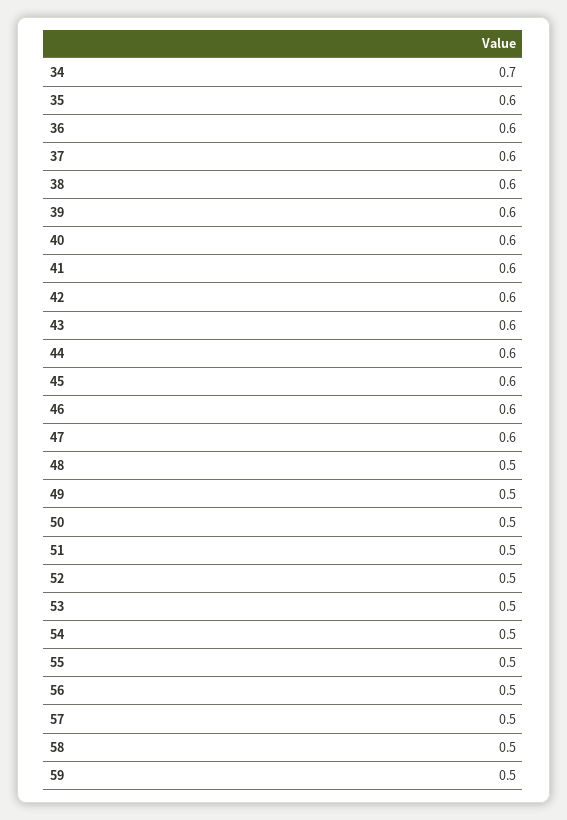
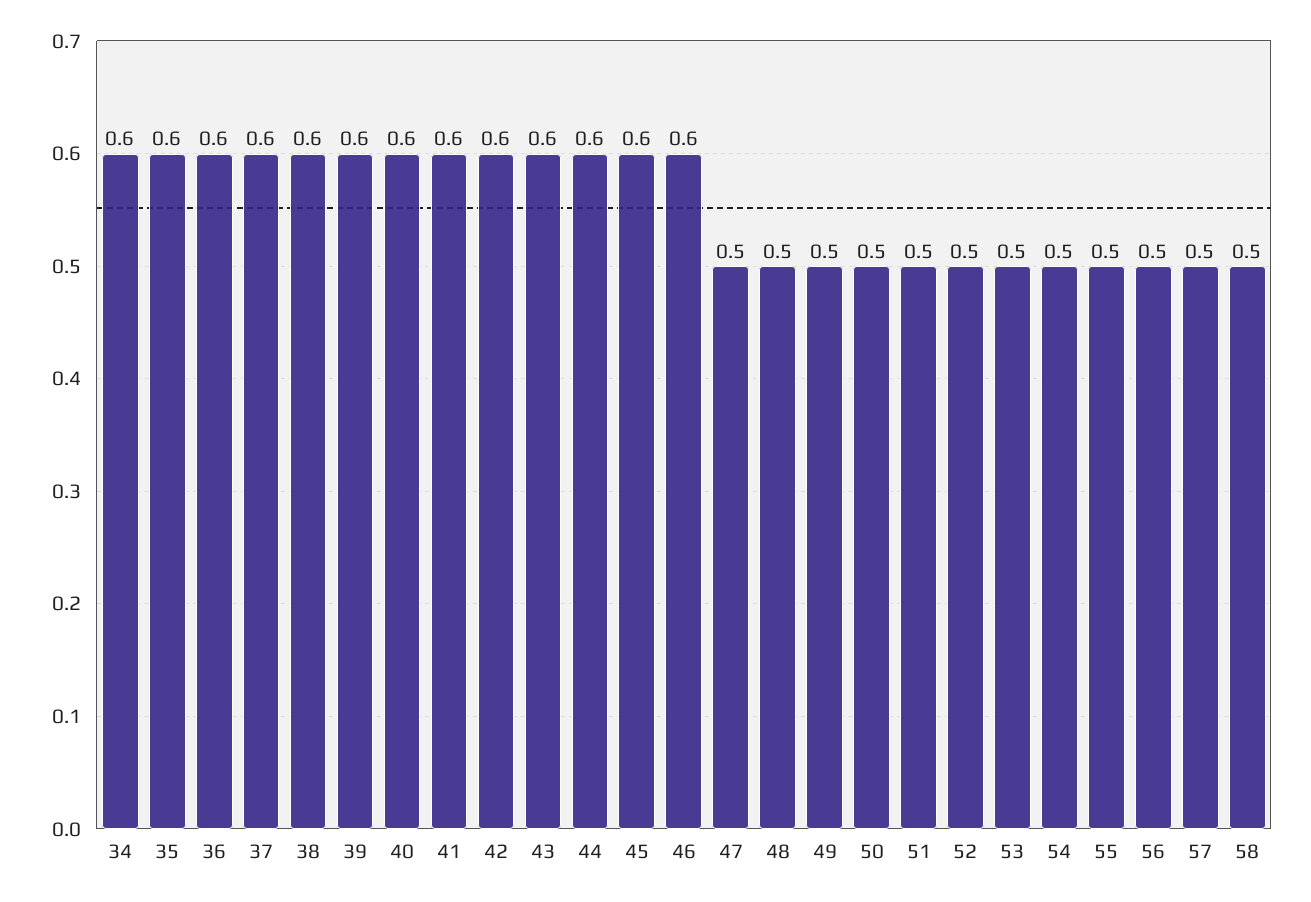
34: 0.7 -> 0.6
47: 0.6 -> 0.5
59: 0.5 -> none

